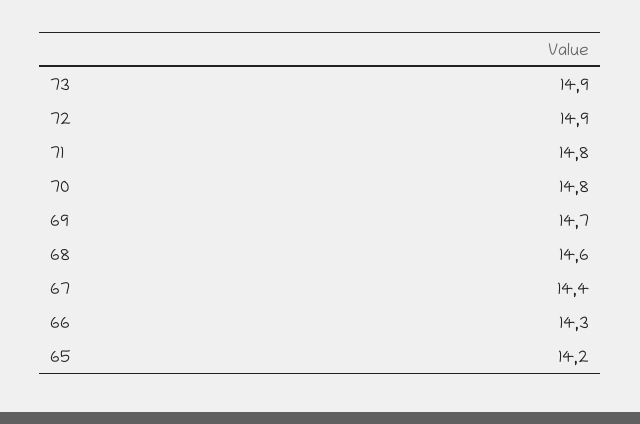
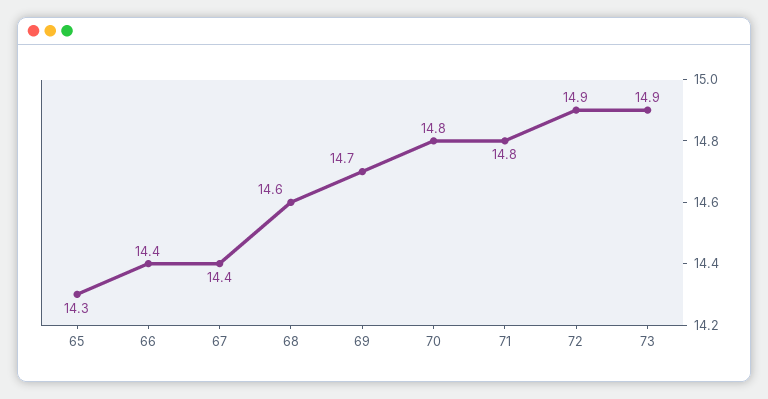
66: 14.3 -> 14.4
65: 14.2 -> 14.3

